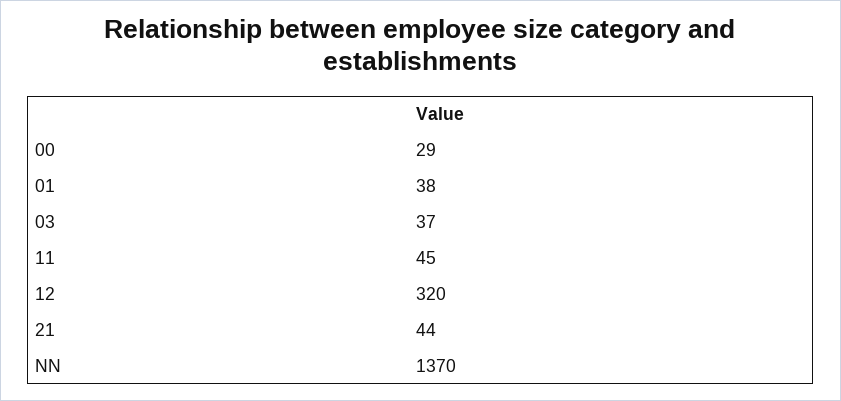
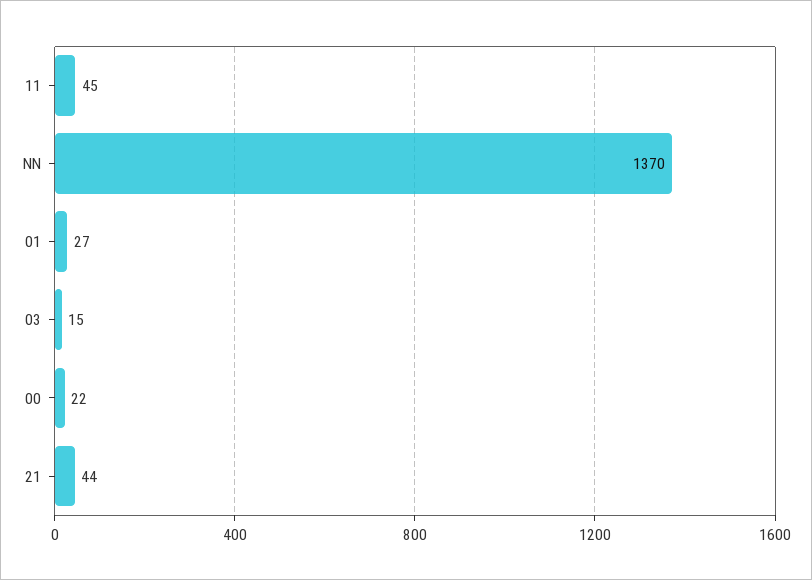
00: 29 -> 22
01: 38 -> 27
03: 37 -> 15
12: 320 -> none

